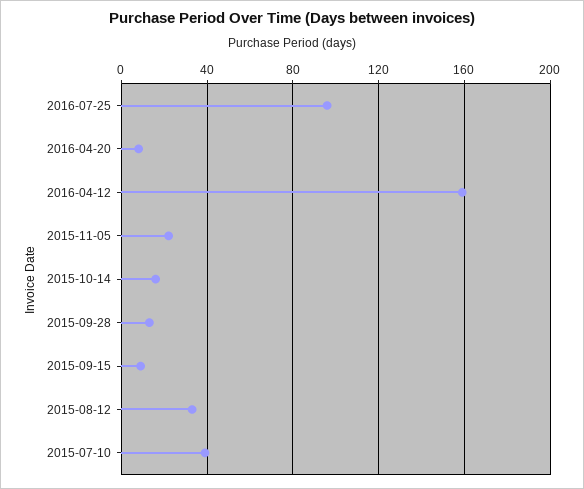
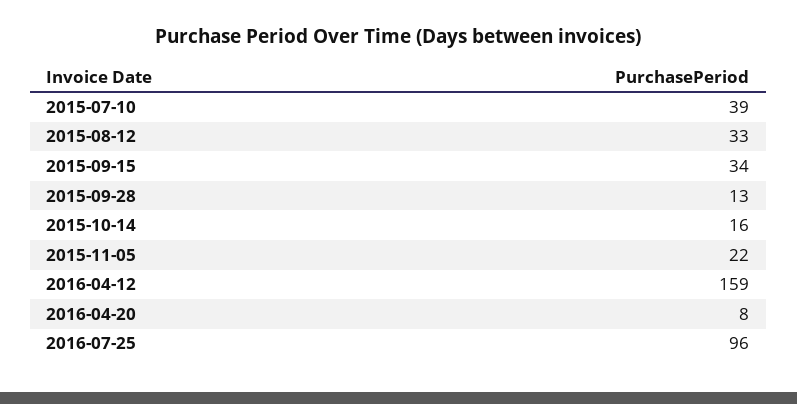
2015-09-15: 10 -> 34

